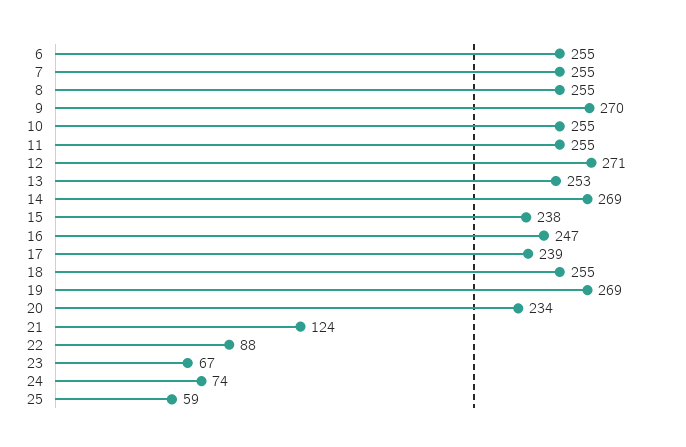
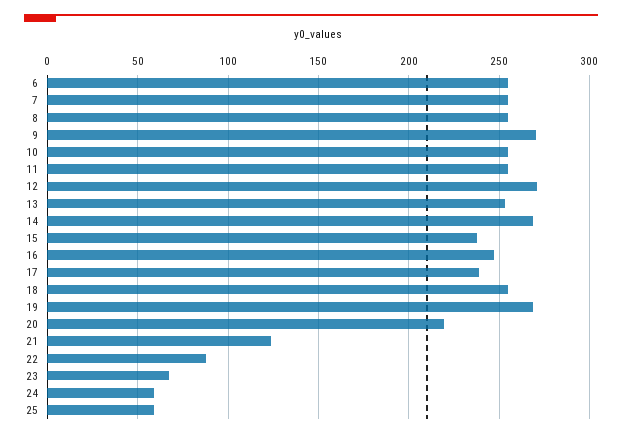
20: 234 -> 220
24: 74 -> 60

